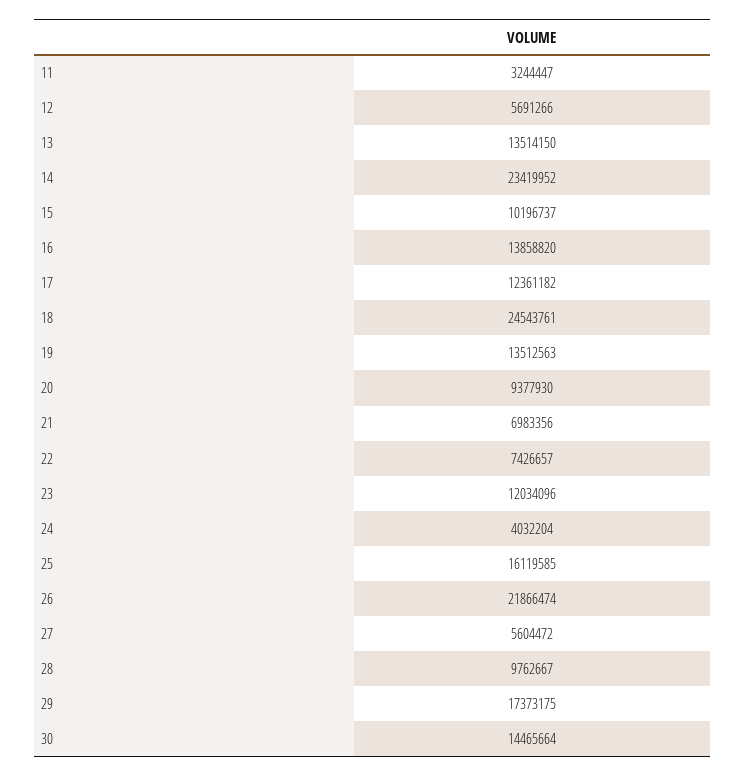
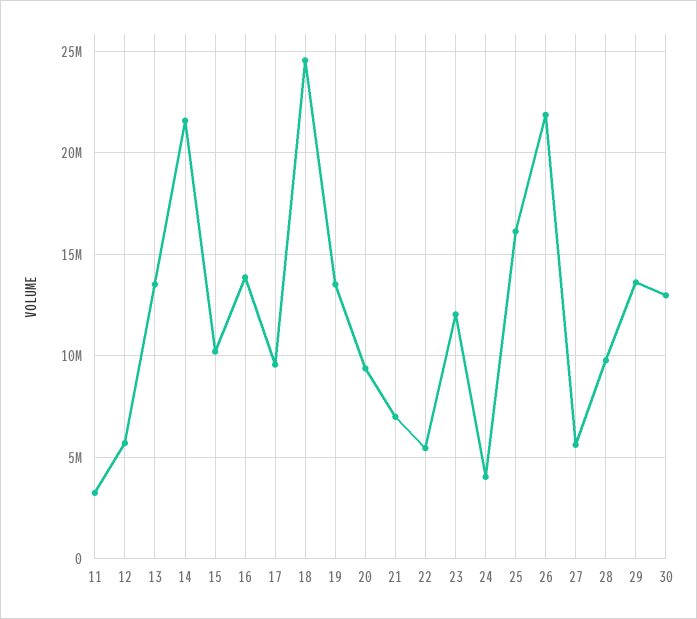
14: 23419952 -> 21500000
17: 12361182 -> 9500000
22: 7426657 -> 5500000
29: 17373175 -> 13500000
30: 14465664 -> 13000000

